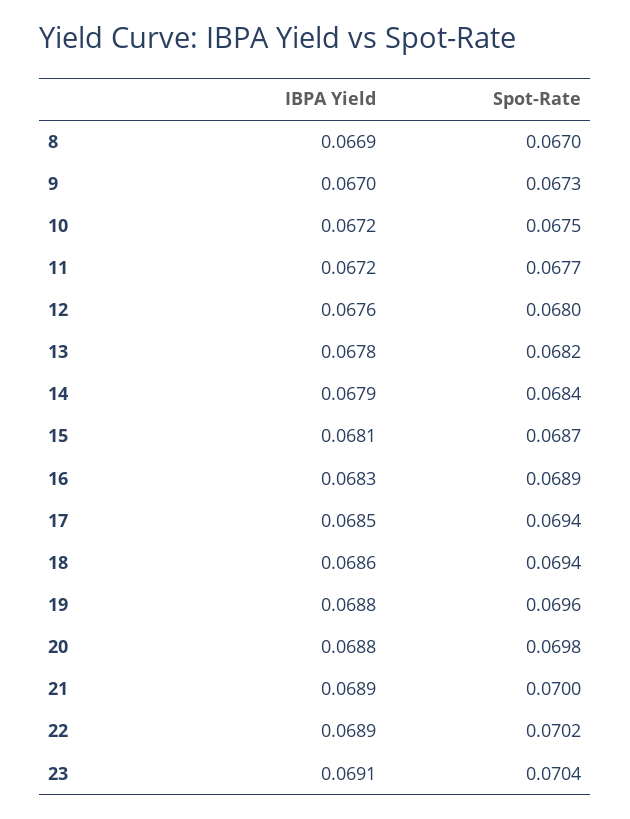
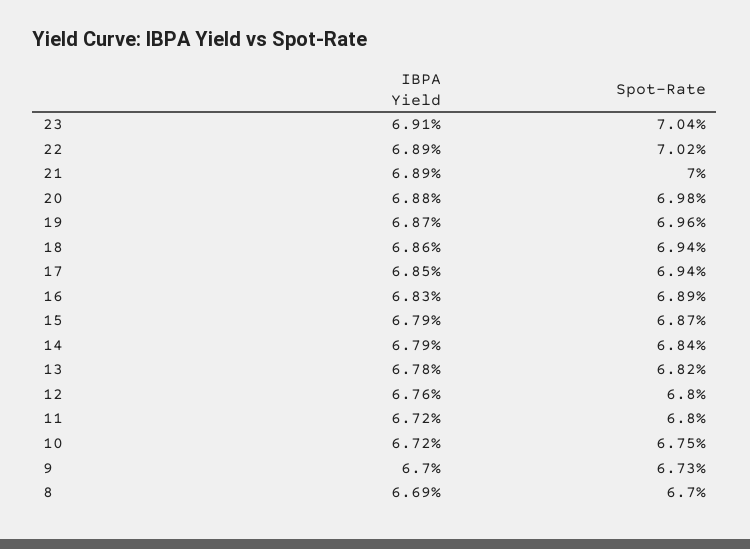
Spot-Rate, 11: 0.0677 -> 0.068
IBPA Yield, 15: 0.0681 -> 0.0679
IBPA Yield, 19: 0.0688 -> 0.0687

